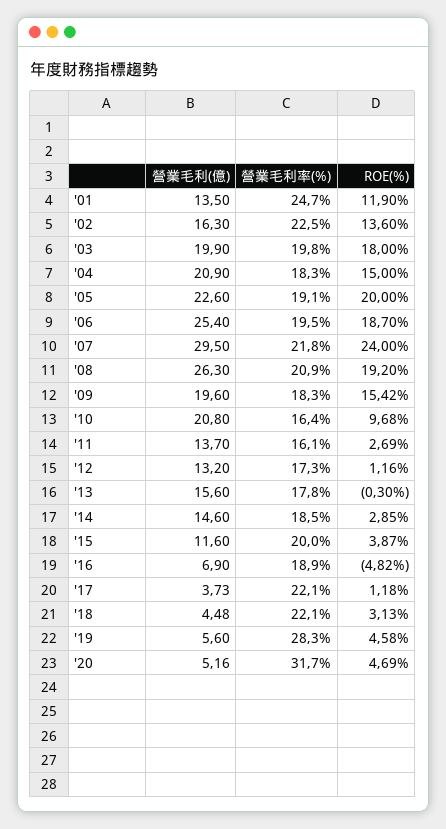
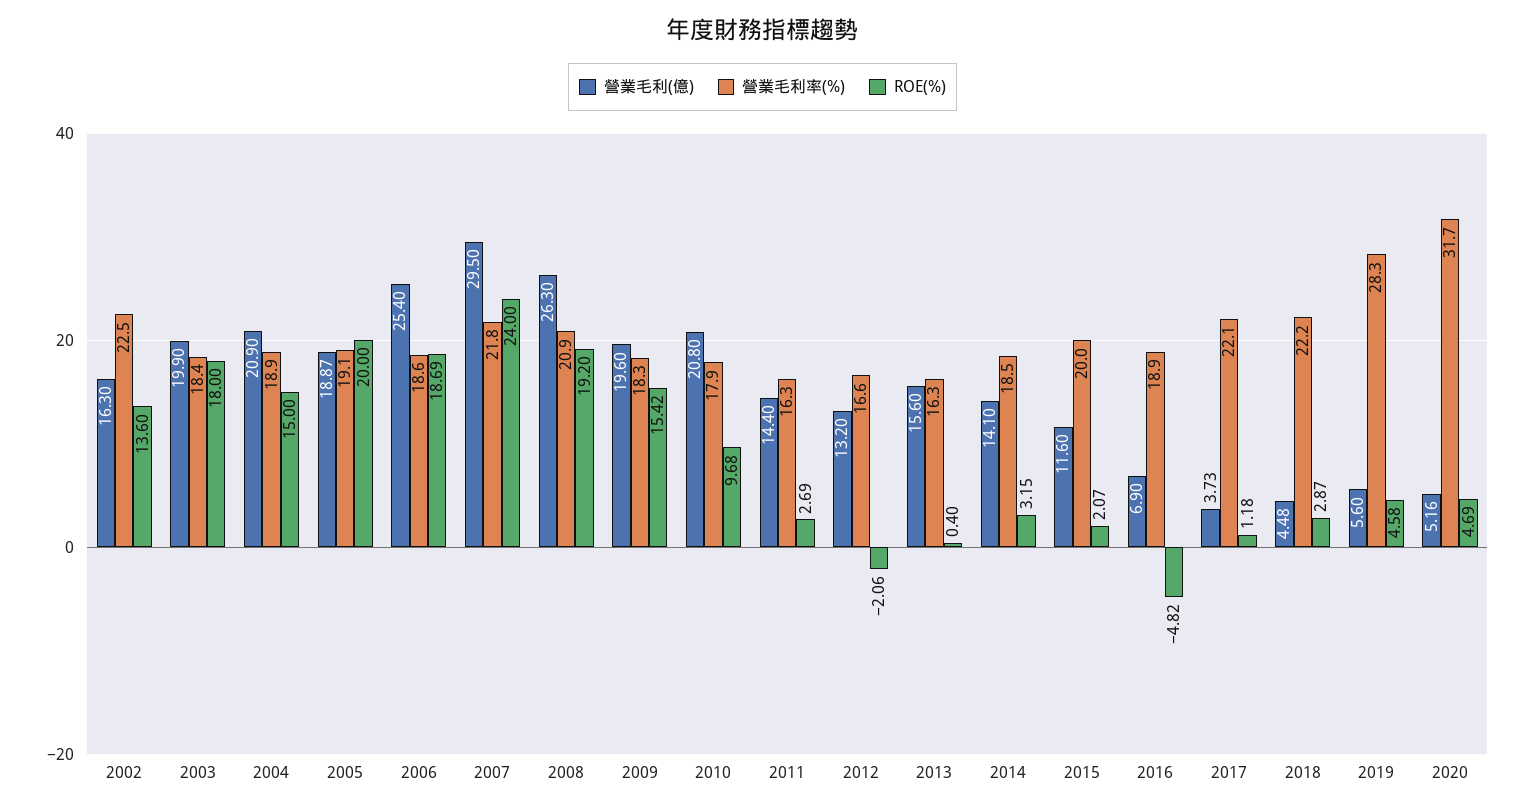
營業毛利(億), '01: 13.5 -> none
營業毛利率(%), '01: 24.7 -> none
ROE(%), '01: 11.9 -> none
營業毛利率(%), '03: 19.8 -> 18.4
營業毛利率(%), '04: 18.3 -> 18.9
營業毛利(億), '05: 22.6 -> 18.87
營業毛利率(%), '06: 19.5 -> 18.6
ROE(%), '06: 18.7 -> 18.69
營業毛利率(%), '10: 16.4 -> 17.9
營業毛利(億), '11: 13.7 -> 14.4
營業毛利率(%), '11: 16.1 -> 16.3
營業毛利率(%), '12: 17.3 -> 16.6
ROE(%), '12: 1.16 -> -2.06
營業毛利率(%), '13: 17.8 -> 16.3
ROE(%), '13: -0.3 -> 0.4
營業毛利(億), '14: 14.6 -> 14.1
ROE(%), '14: 2.85 -> 3.15
ROE(%), '15: 3.87 -> 2.07
營業毛利率(%), '18: 22.1 -> 22.2
ROE(%), '18: 3.13 -> 2.87

